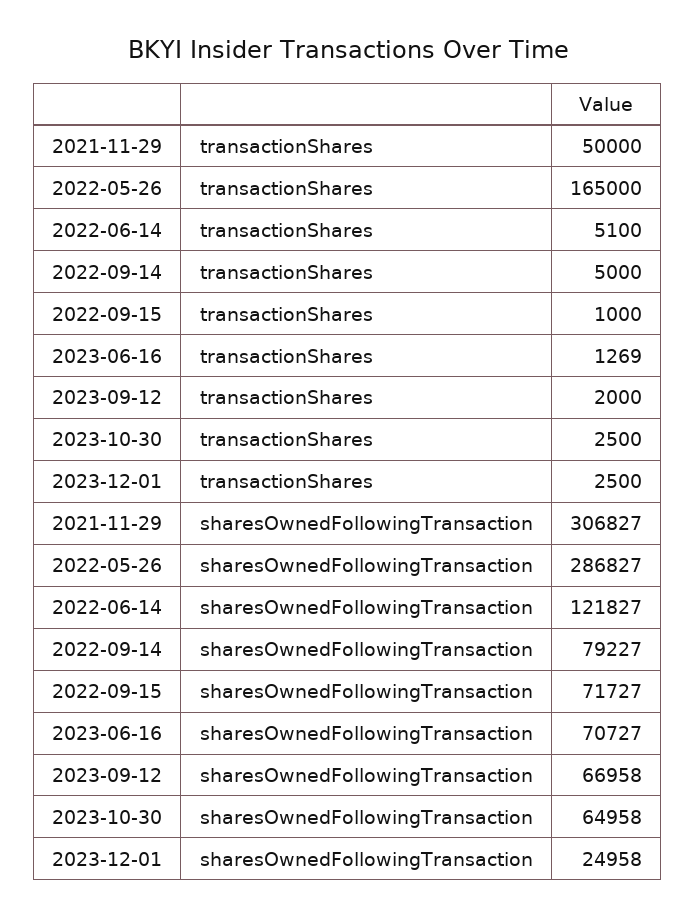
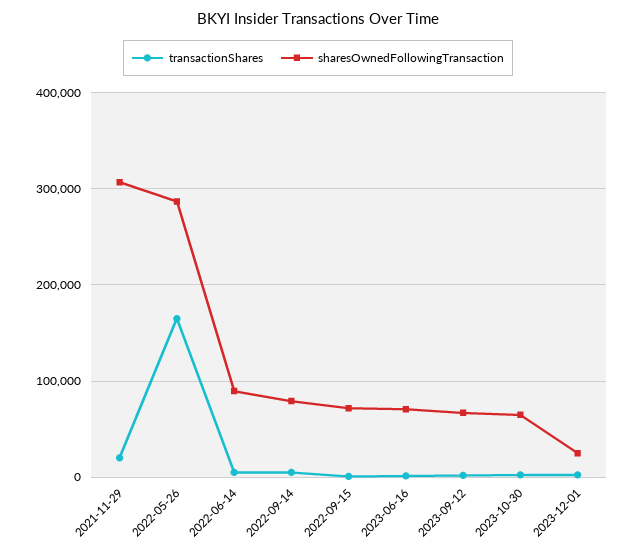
transactionShares, 2021-11-29: 50000 -> 20000
sharesOwnedFollowingTransaction, 2022-06-14: 121827 -> 90000

